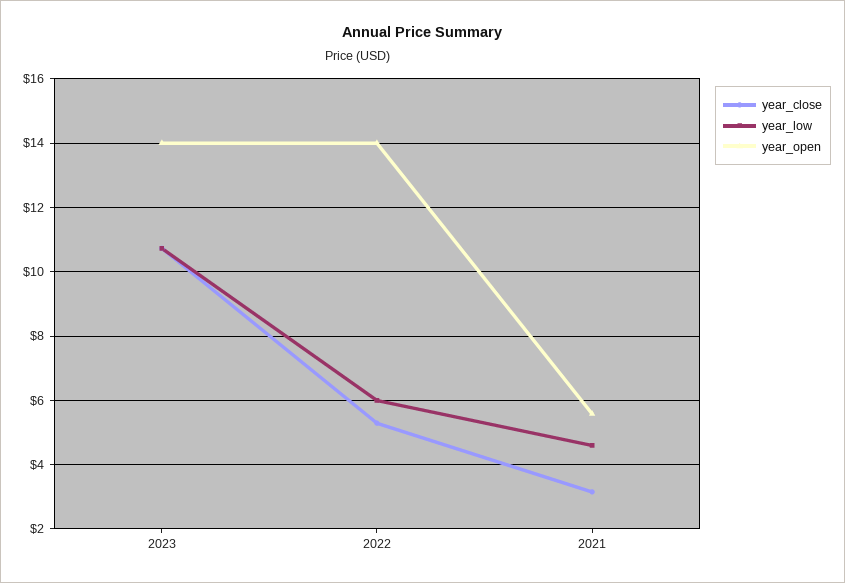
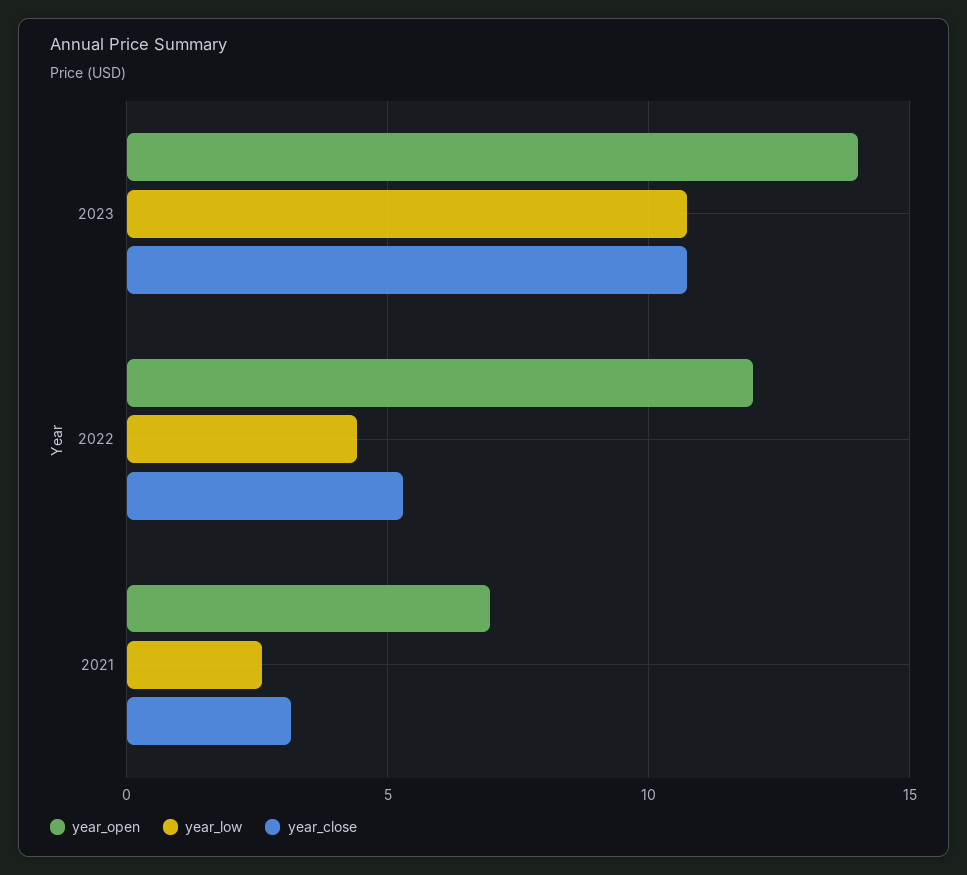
year_low, 2022: 6 -> 4.5
year_open, 2022: 14 -> 12
year_low, 2021: 4.6 -> 2.5
year_open, 2021: 5.6 -> 7

